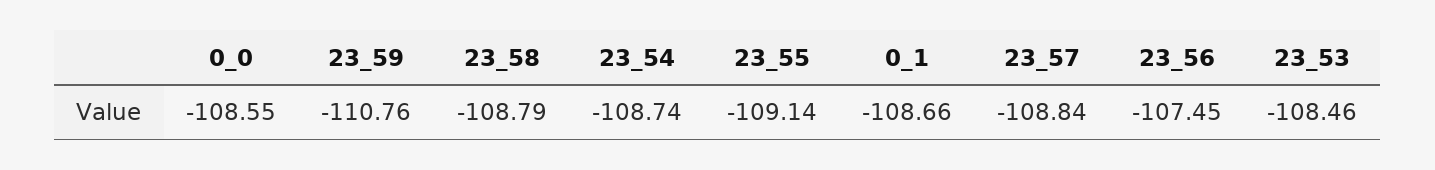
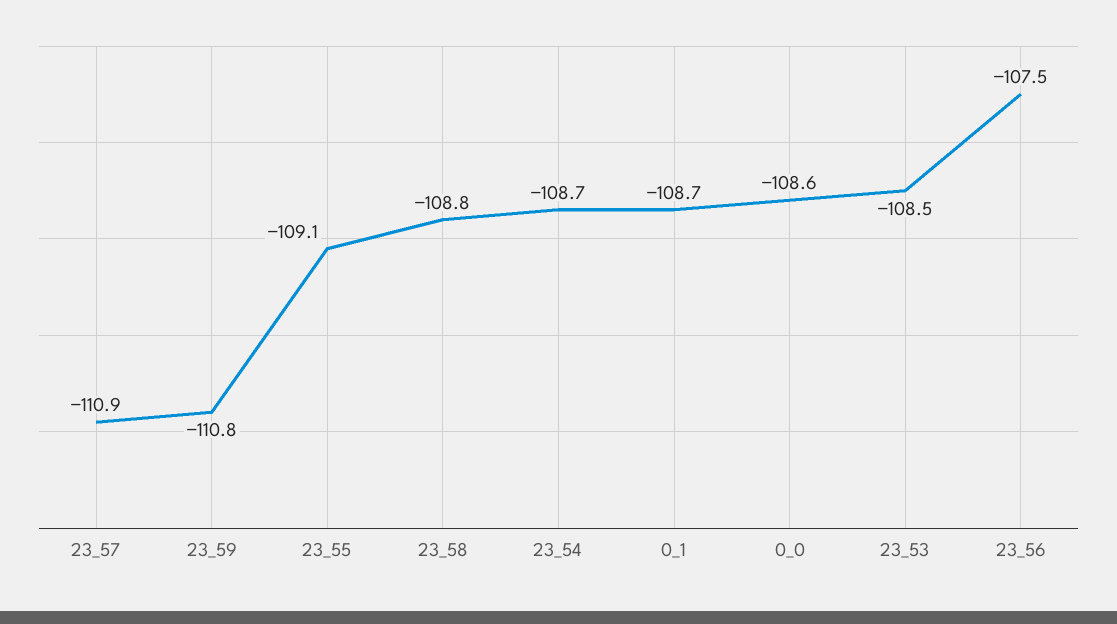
23_57: -108.84 -> -110.9

